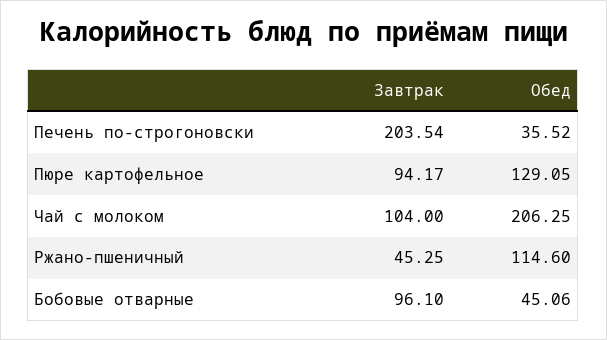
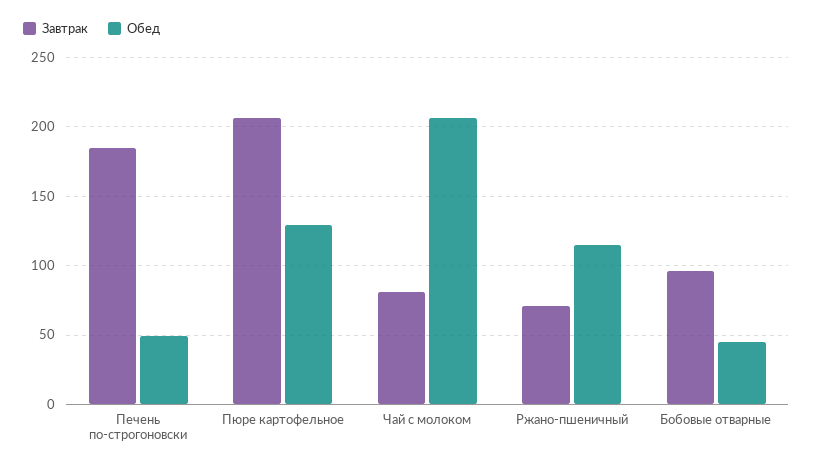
Завтрак, Печень по-строгоновски: 203.54 -> 185
Обед, Печень по-строгоновски: 35.52 -> 50
Завтрак, Пюре картофельное: 94.17 -> 205
Завтрак, Чай с молоком: 104 -> 80
Завтрак, Ржано-пшеничный: 45.25 -> 70

